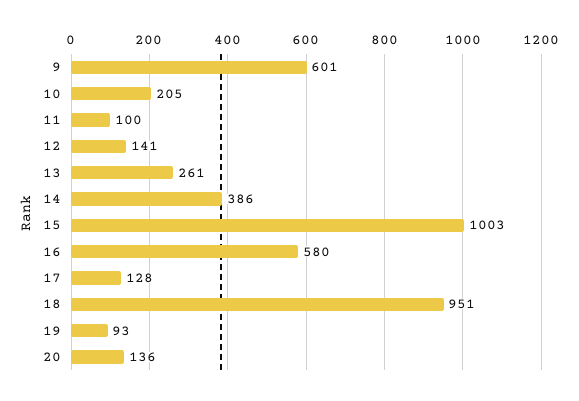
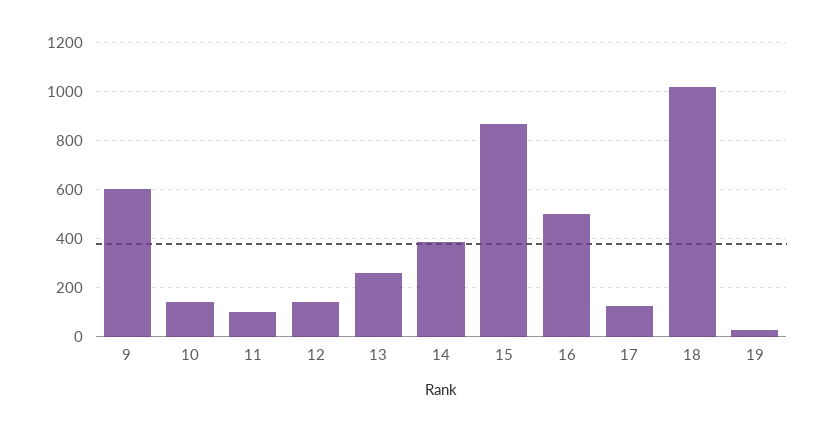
10: 205 -> 150
15: 1003 -> 875
16: 580 -> 500
18: 951 -> 1025
19: 93 -> 25
20: 136 -> none

